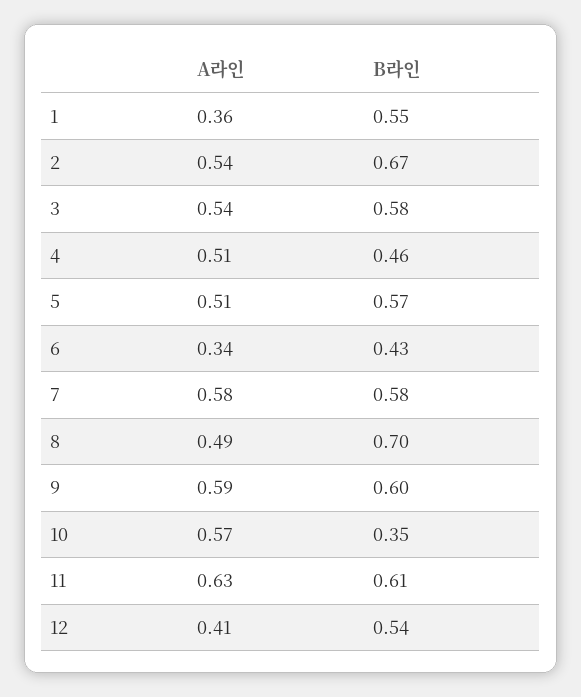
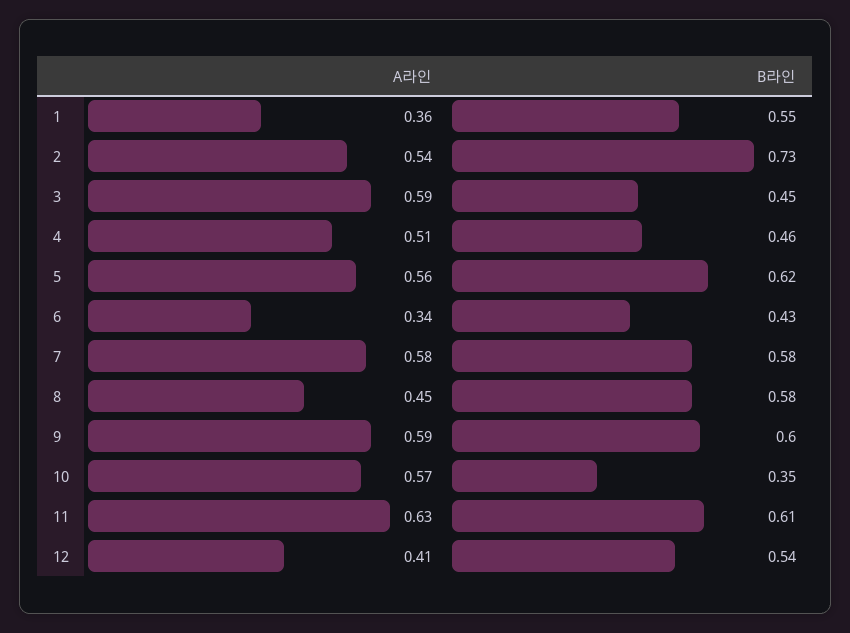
B라인, 2: 0.67 -> 0.73
A라인, 3: 0.54 -> 0.59
B라인, 3: 0.58 -> 0.45
A라인, 5: 0.51 -> 0.56
B라인, 5: 0.57 -> 0.62
A라인, 8: 0.49 -> 0.45
B라인, 8: 0.7 -> 0.58

